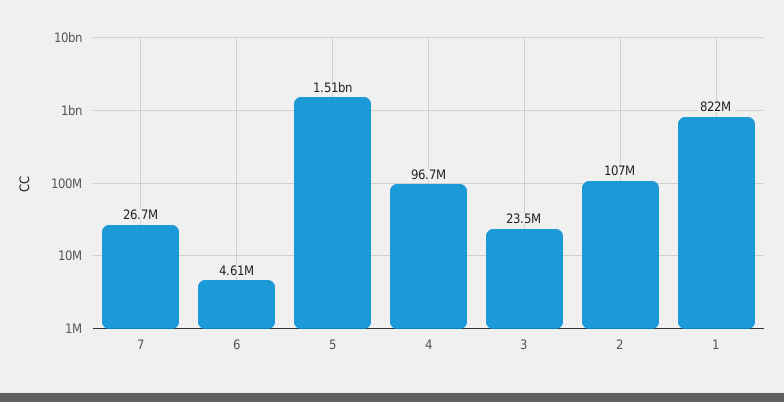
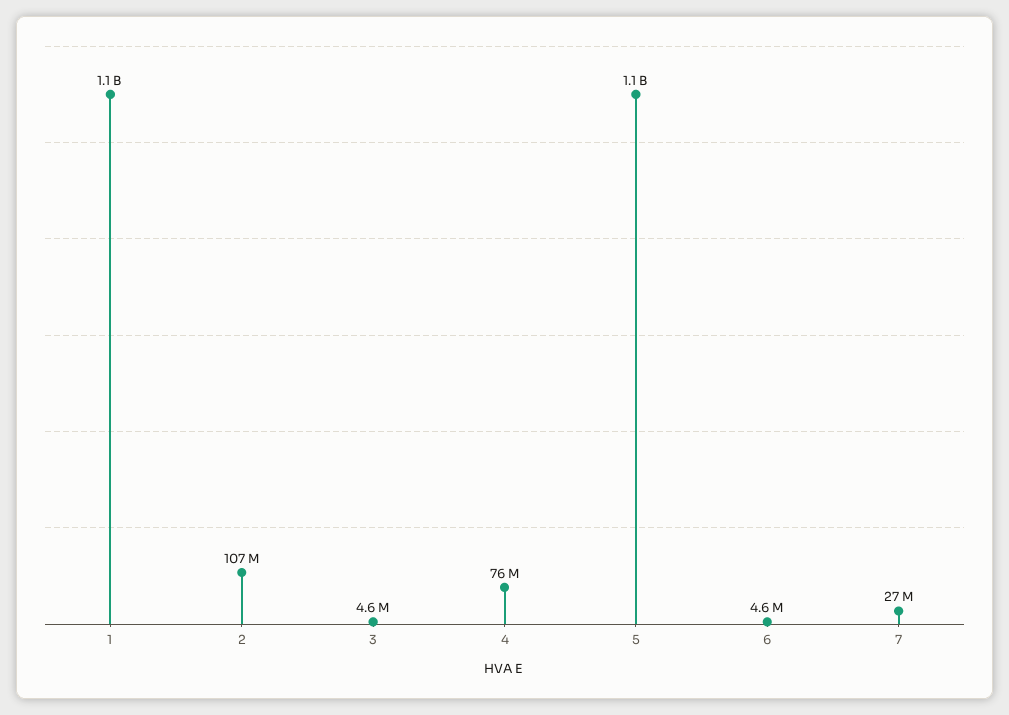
5: 1510000000 -> 1100000000
4: 96700000 -> 76000000
3: 23500000 -> 4600000
1: 822000000 -> 1100000000

